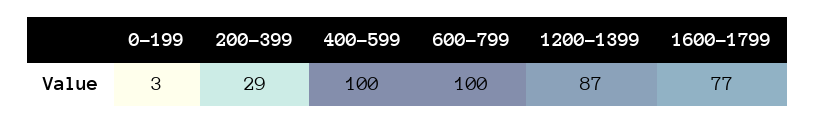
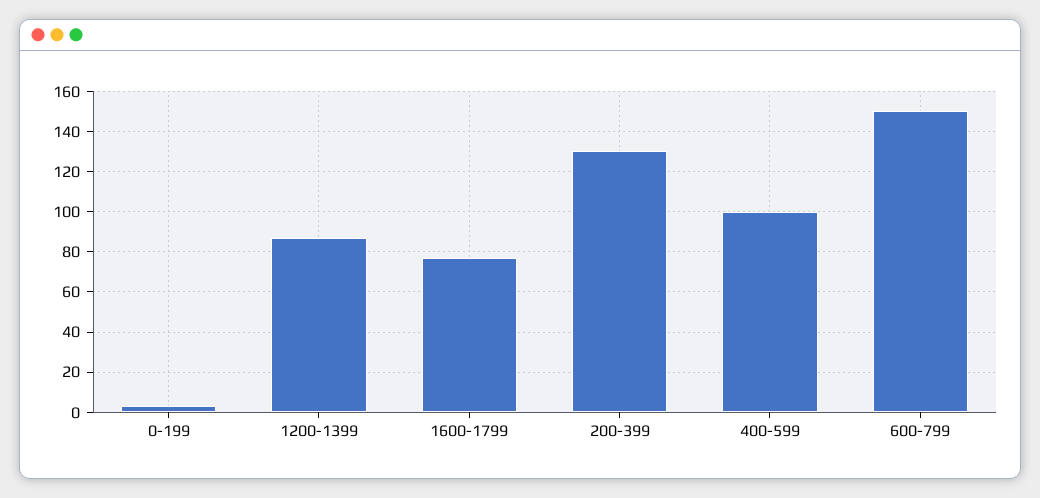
200-399: 29 -> 130
600-799: 100 -> 150

